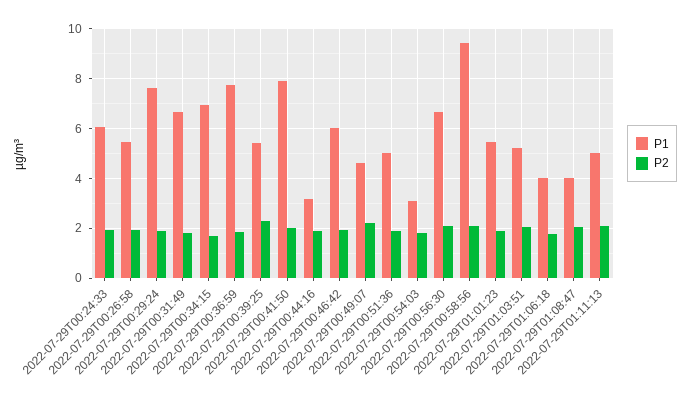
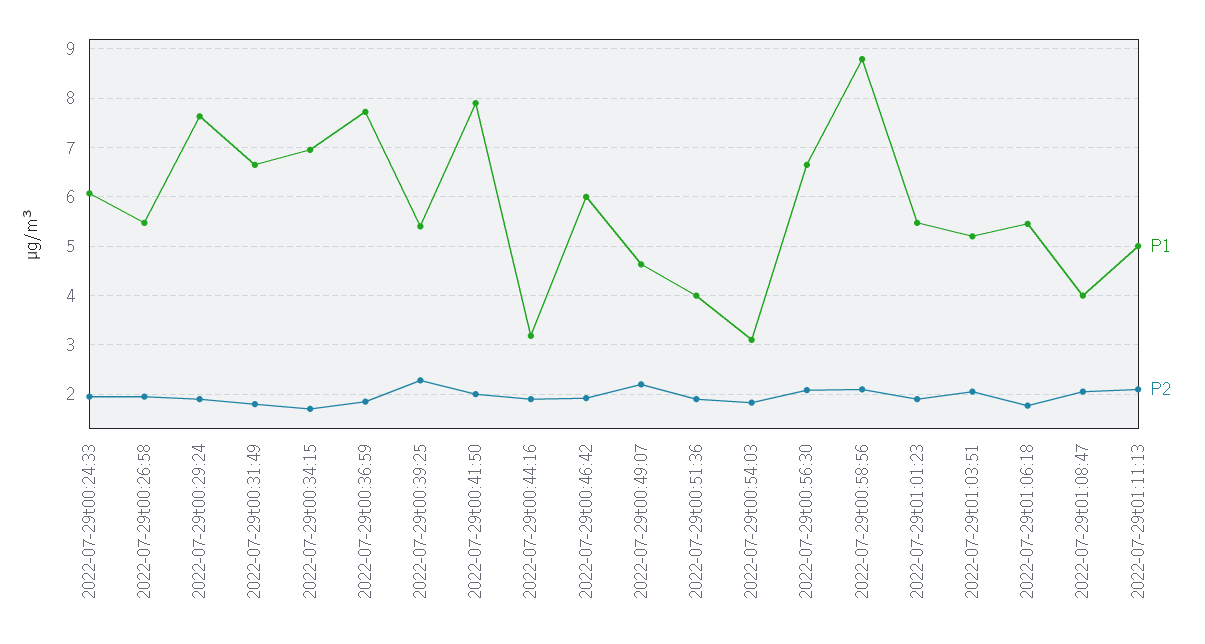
P1, 2022-07-29T00:51:36: 5 -> 4
P1, 2022-07-29T00:58:56: 9.5 -> 8.8
P1, 2022-07-29T01:06:18: 4 -> 5.4

